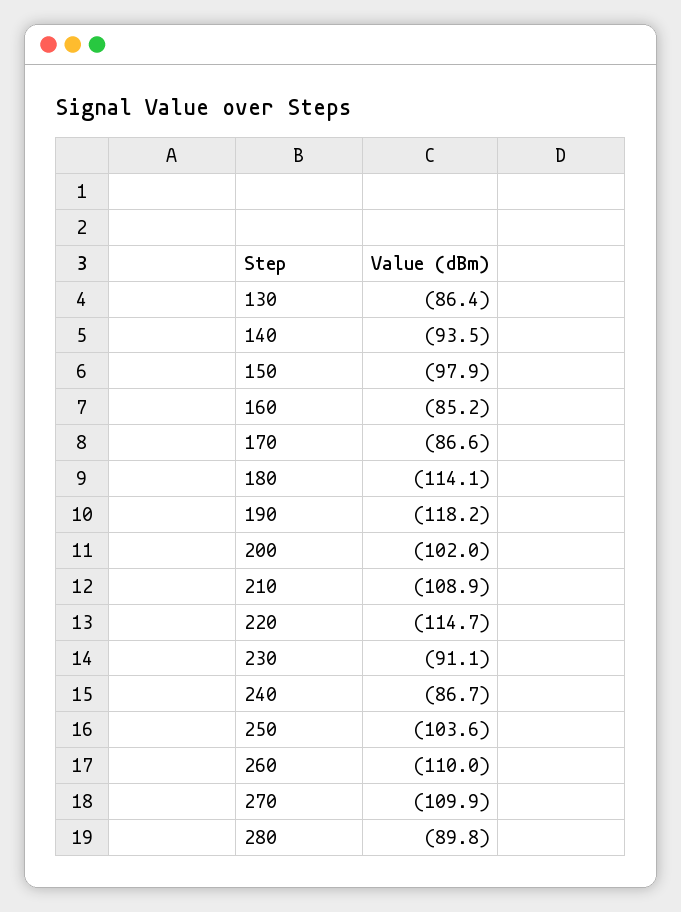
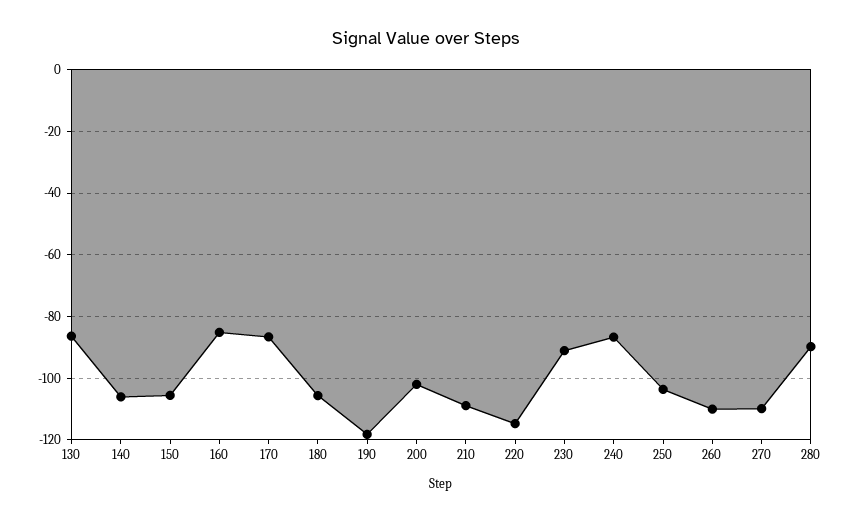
140: -93.5 -> -106
150: -97.9 -> -106
180: -114.1 -> -106

